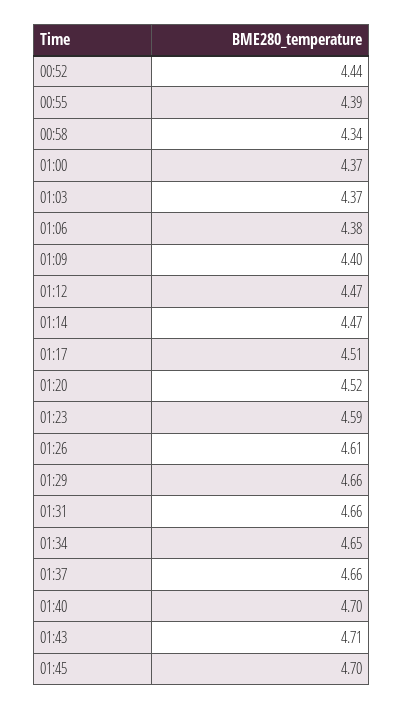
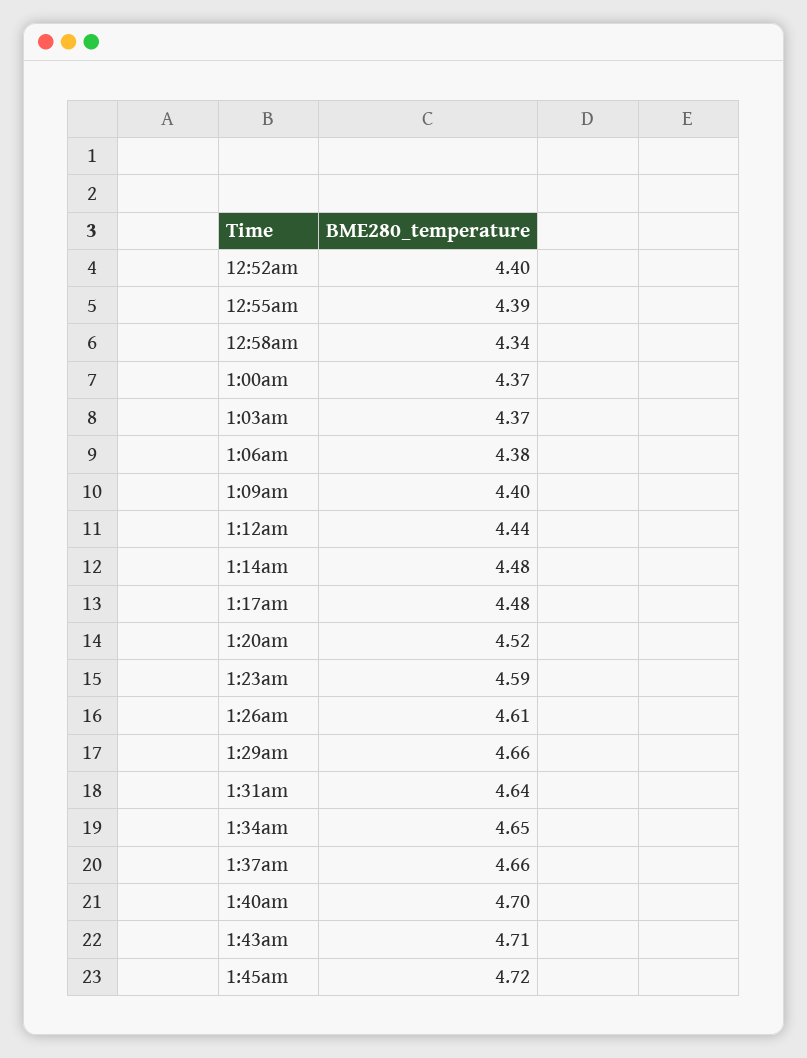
00:52: 4.44 -> 4.4
01:12: 4.47 -> 4.44
01:14: 4.47 -> 4.48
01:17: 4.51 -> 4.48
01:31: 4.66 -> 4.64
01:45: 4.7 -> 4.72

